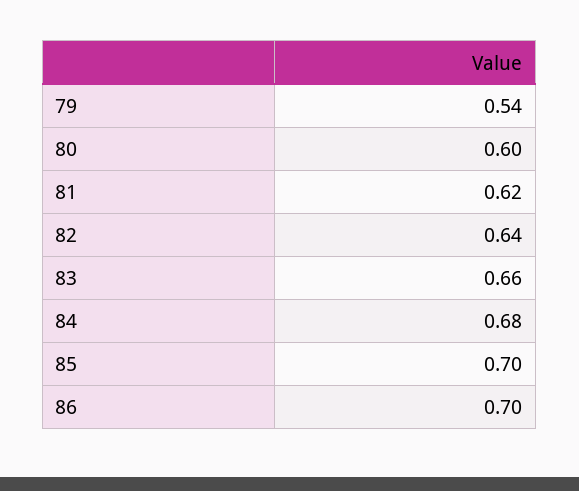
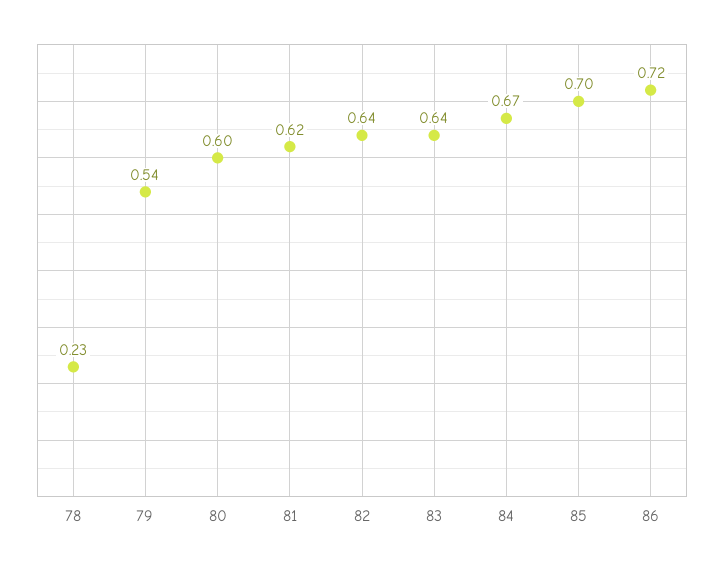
83: 0.66 -> 0.64
84: 0.68 -> 0.67
86: 0.7 -> 0.72
78: none -> 0.23

